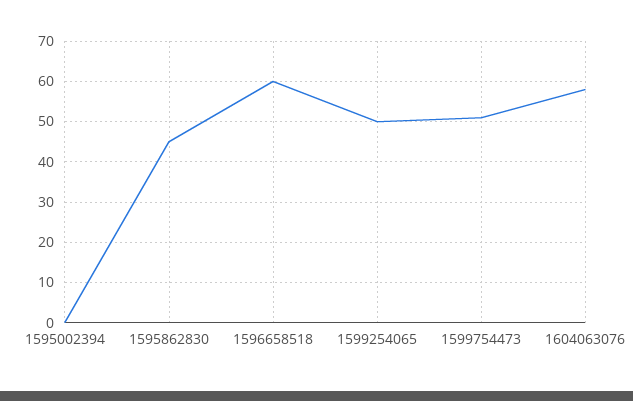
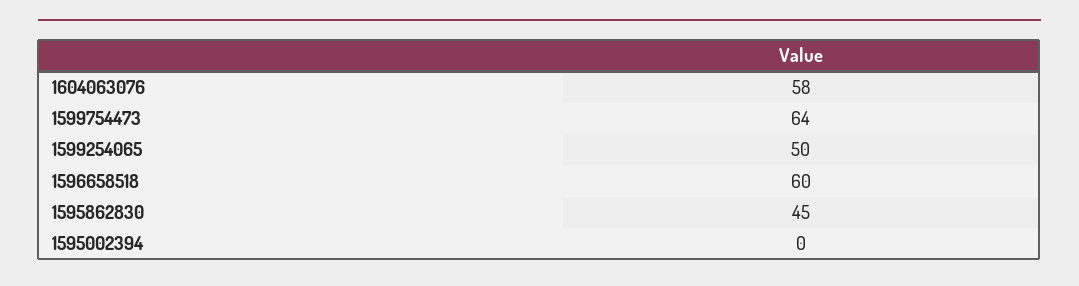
1599754473: 50 -> 64

